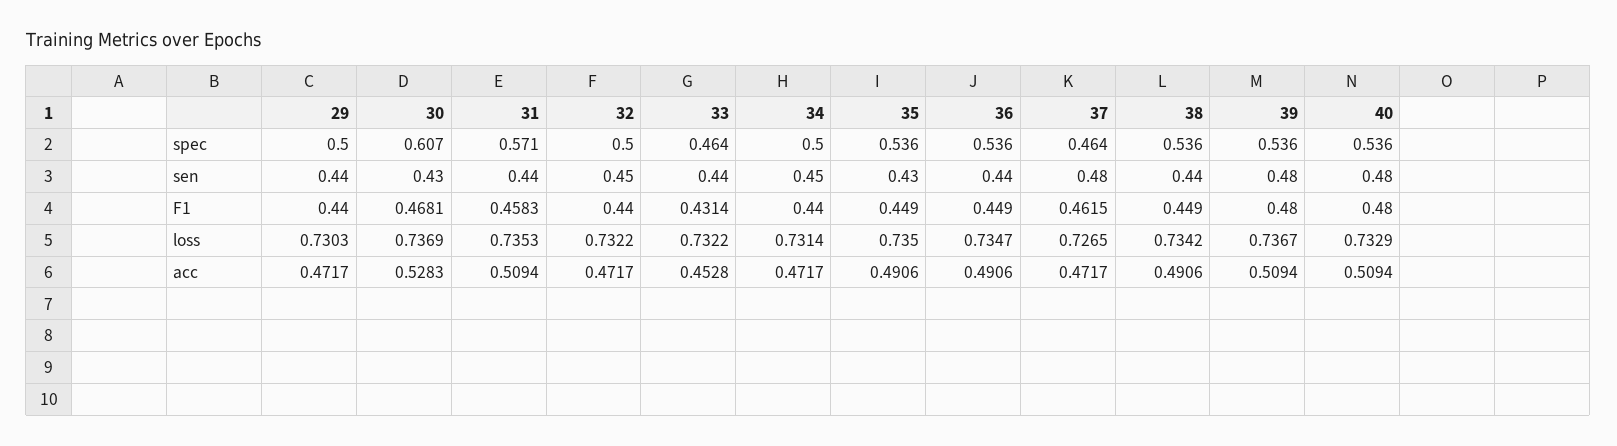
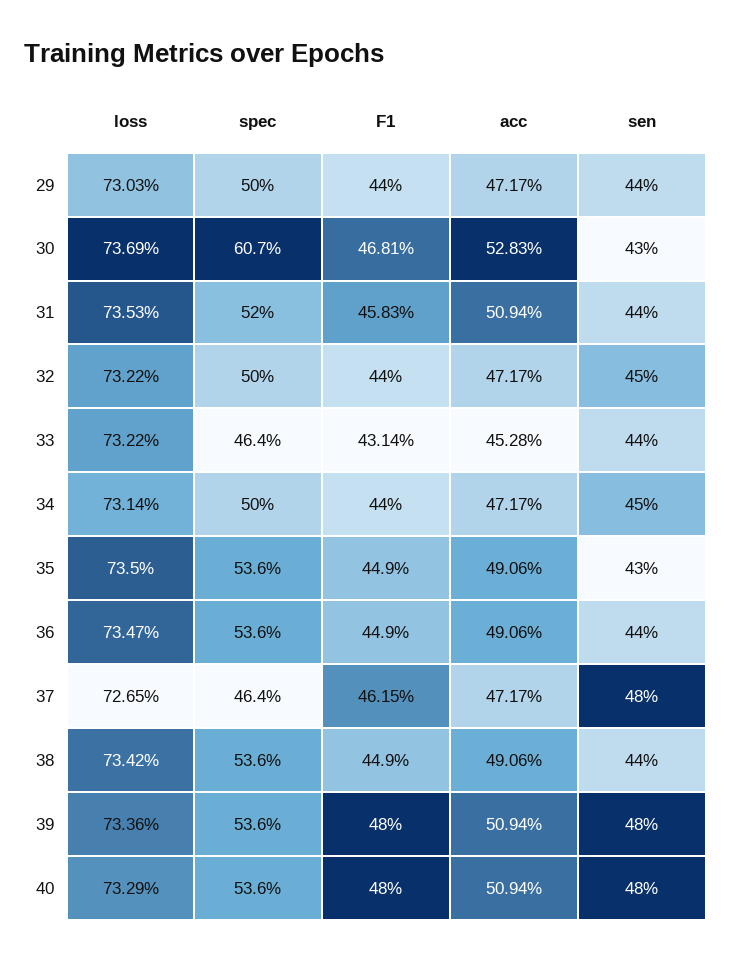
31, spec: 0.571 -> 0.52
39, loss: 0.7367 -> 0.7336

